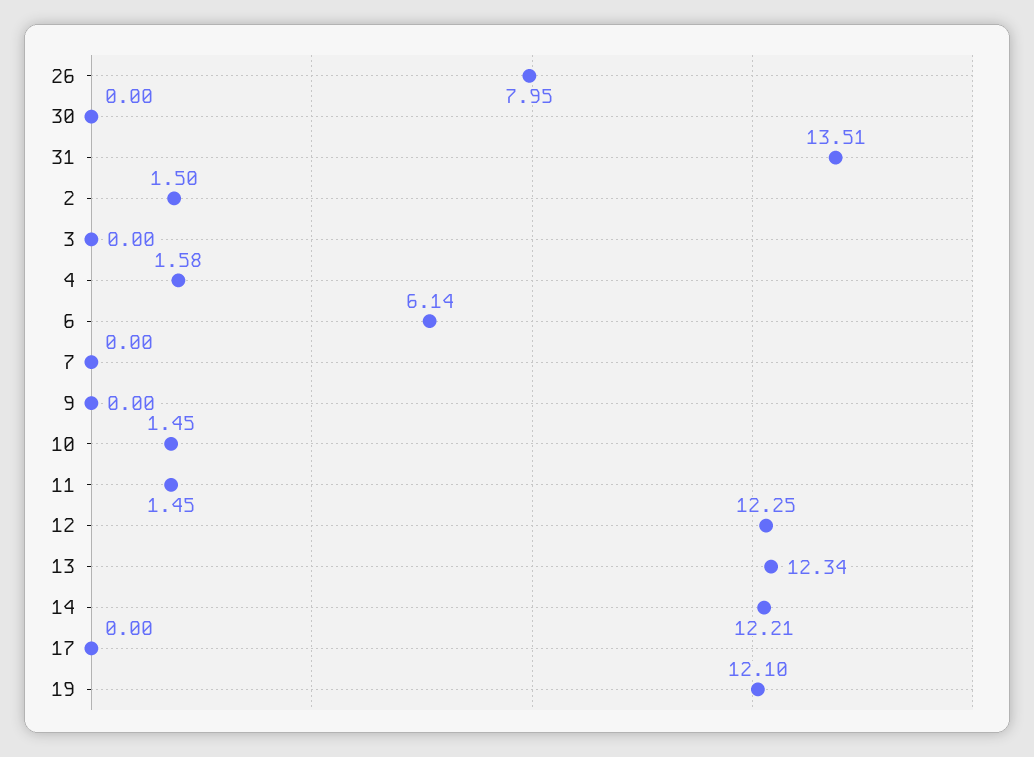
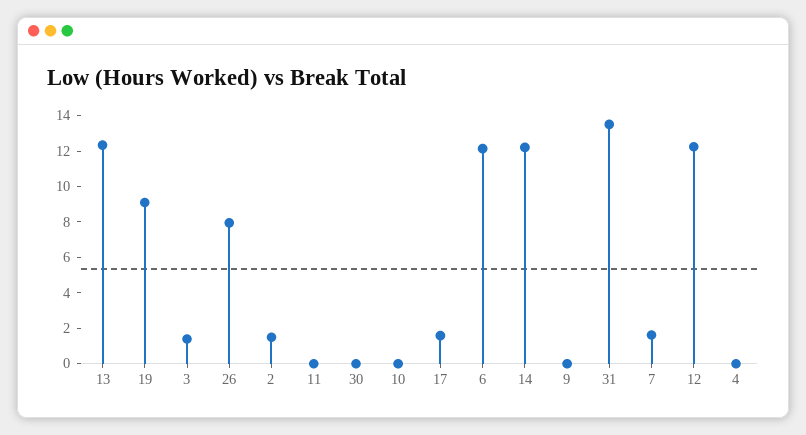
3: 0 -> 1.5
4: 1.58 -> 0
6: 6.14 -> 12
7: 0 -> 1.5
10: 1.45 -> 0
11: 1.45 -> 0
17: 0 -> 1.5
19: 12.1 -> 9

